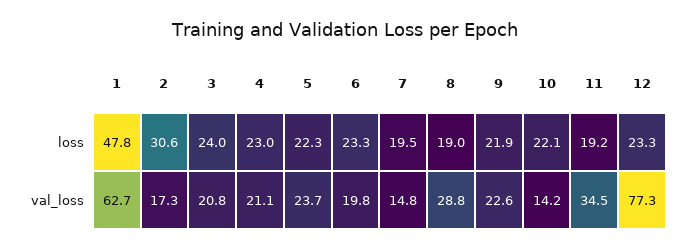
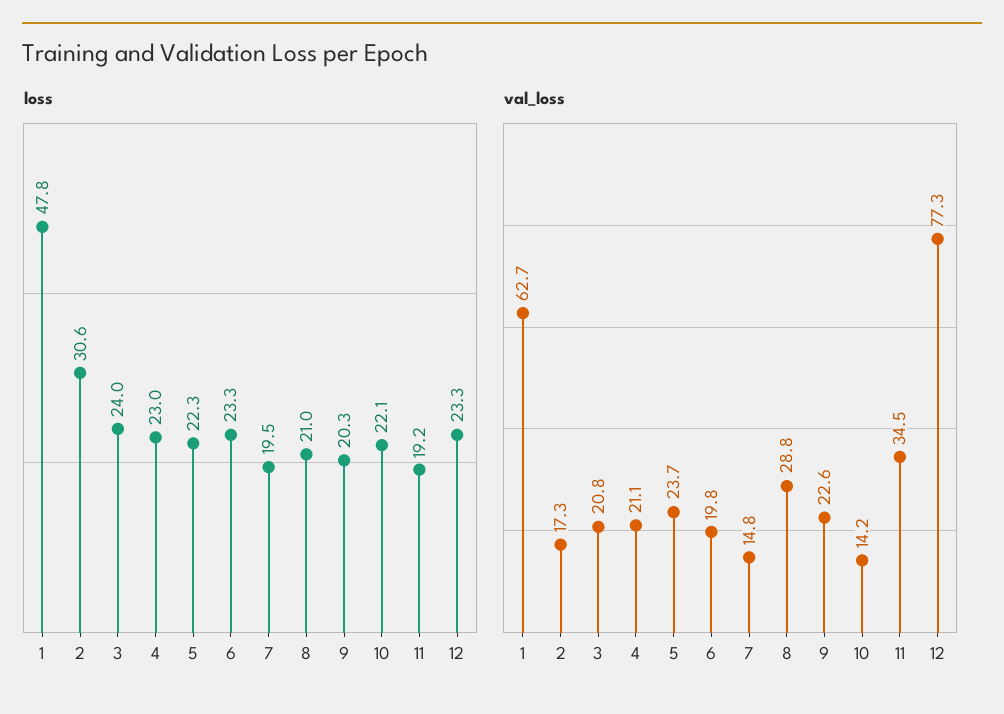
loss, 8: 19 -> 21
loss, 9: 21.9 -> 20.3

